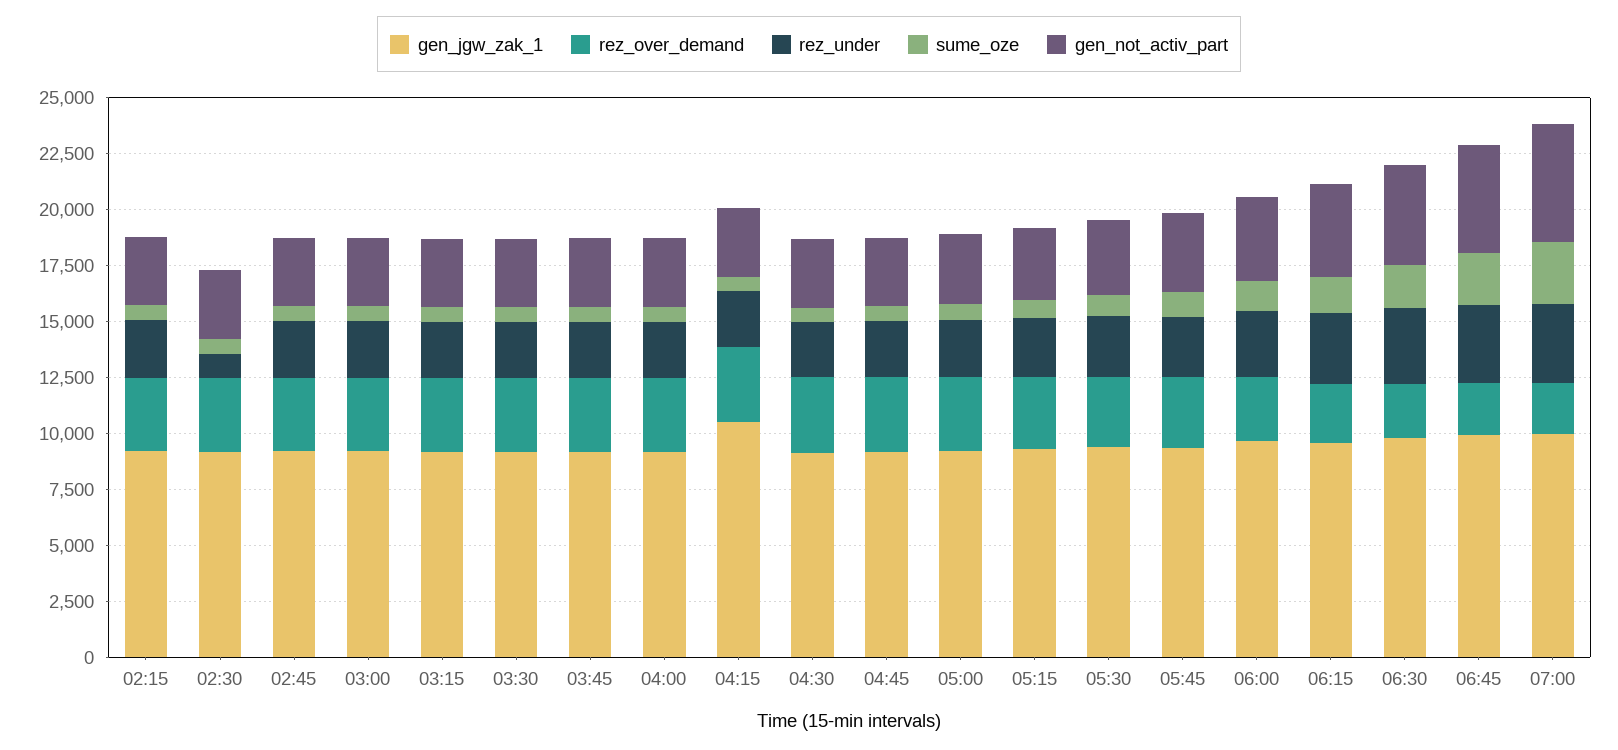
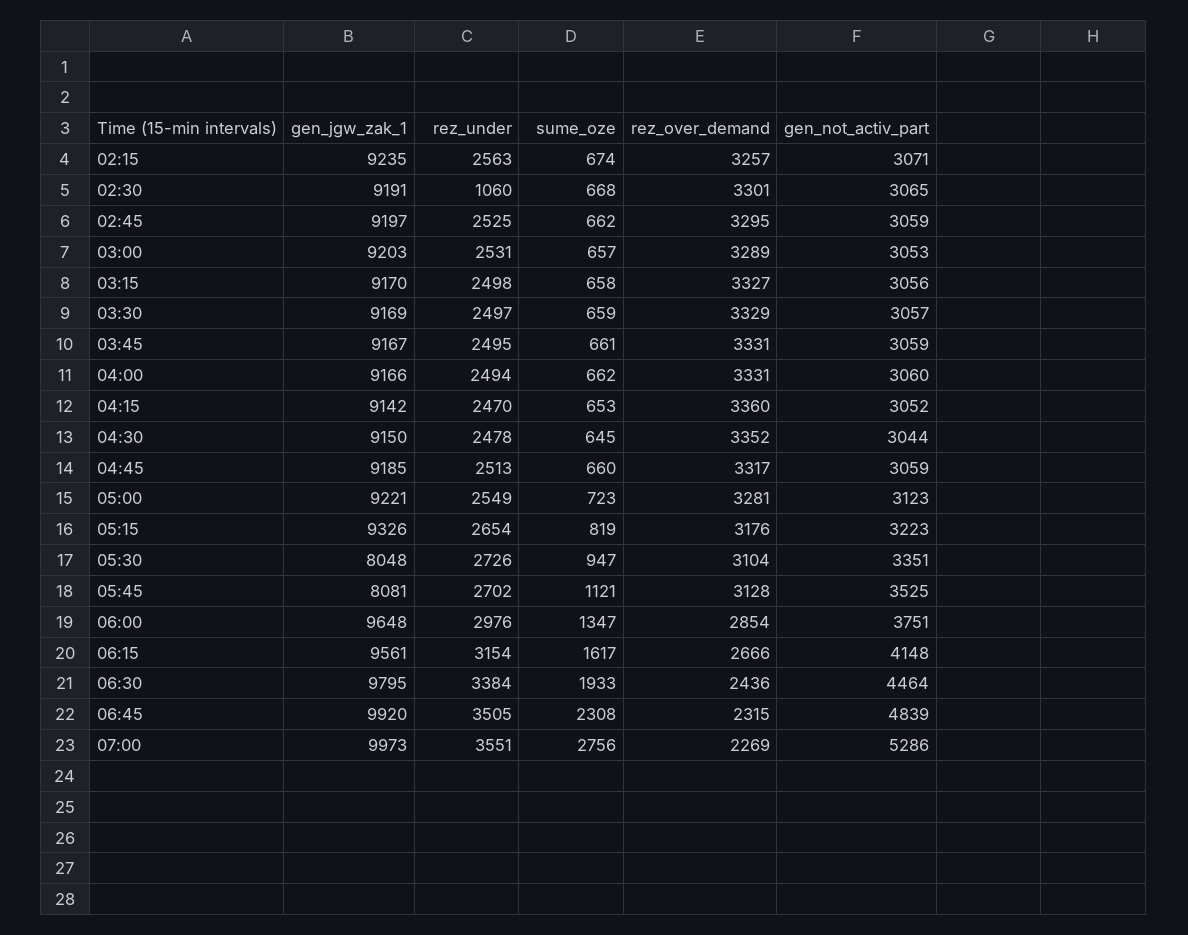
gen_jgw_zak_1, 04:15: 10500 -> 9142
gen_jgw_zak_1, 05:30: 9500 -> 8048
gen_jgw_zak_1, 05:45: 9500 -> 8081

